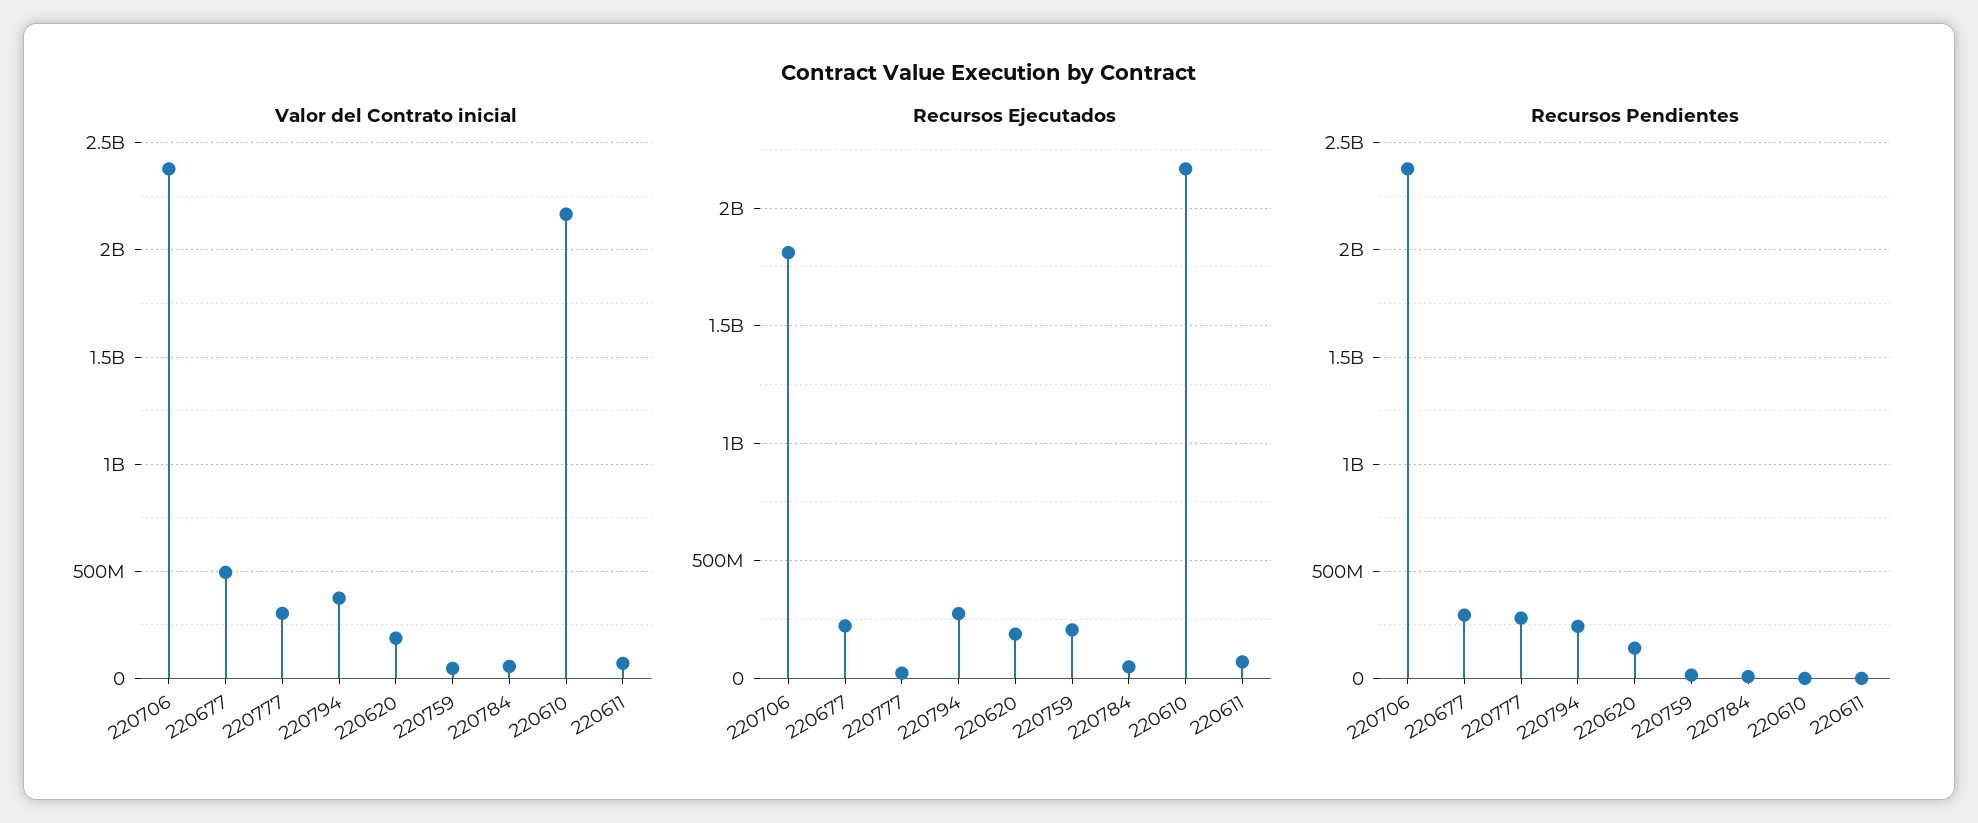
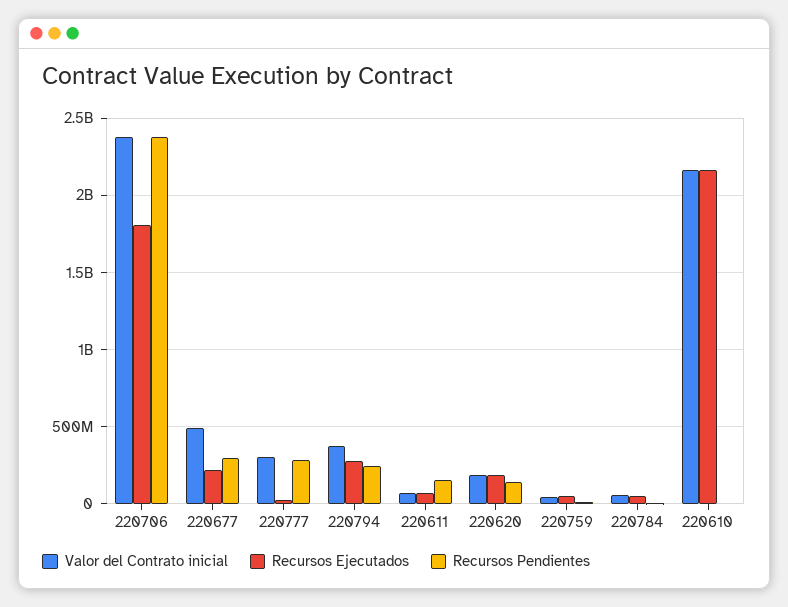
Recursos Ejecutados, 220759: 200000000 -> 50000000
Recursos Pendientes, 220611: 0 -> 150000000

